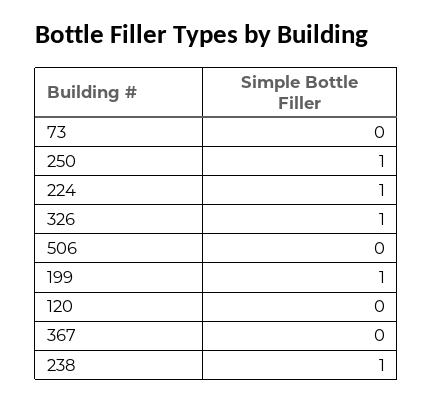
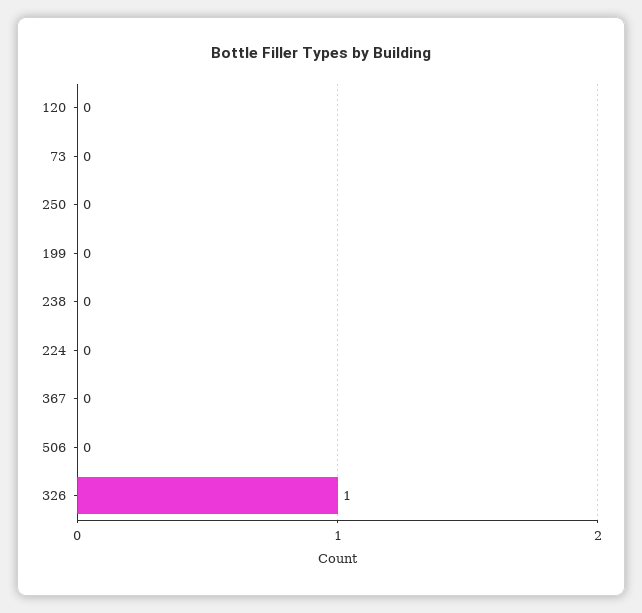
250: 1 -> 0
224: 1 -> 0
199: 1 -> 0
238: 1 -> 0

